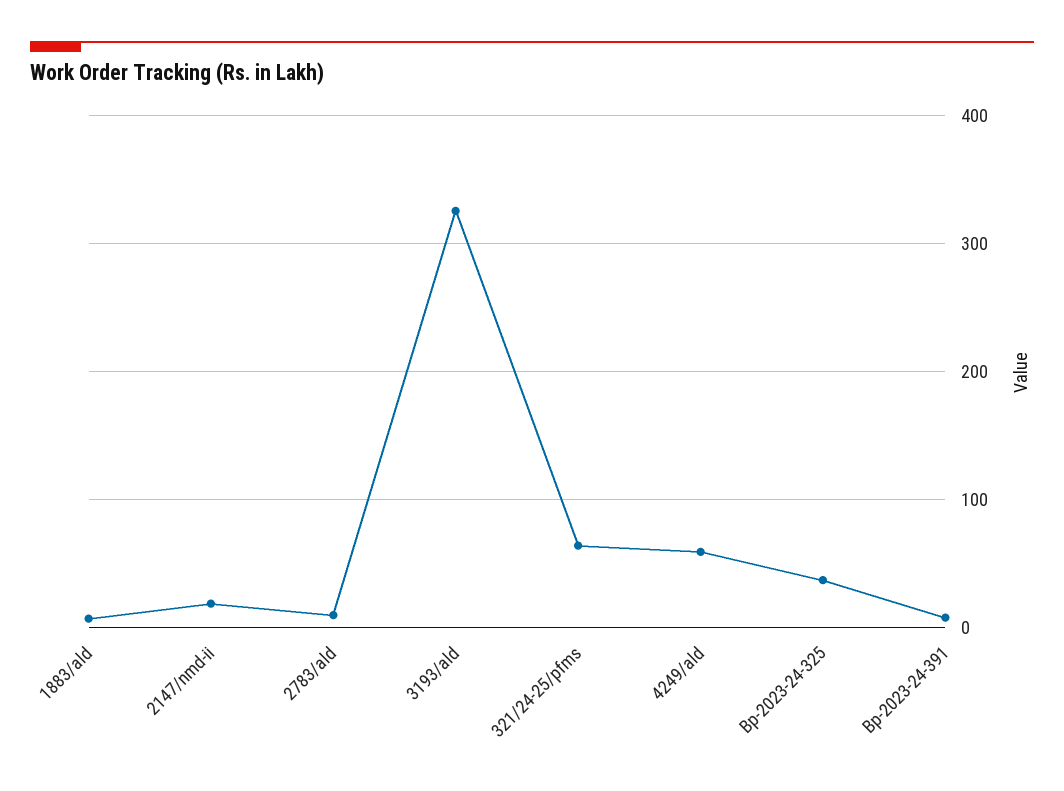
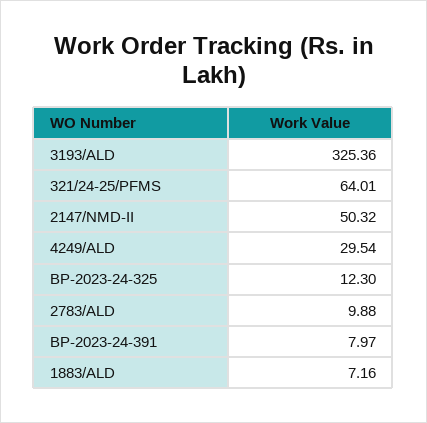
2147/nmd-ii: 20 -> 50.32
4249/ald: 60 -> 29.54
Bp-2023-24-325: 40 -> 12.3

